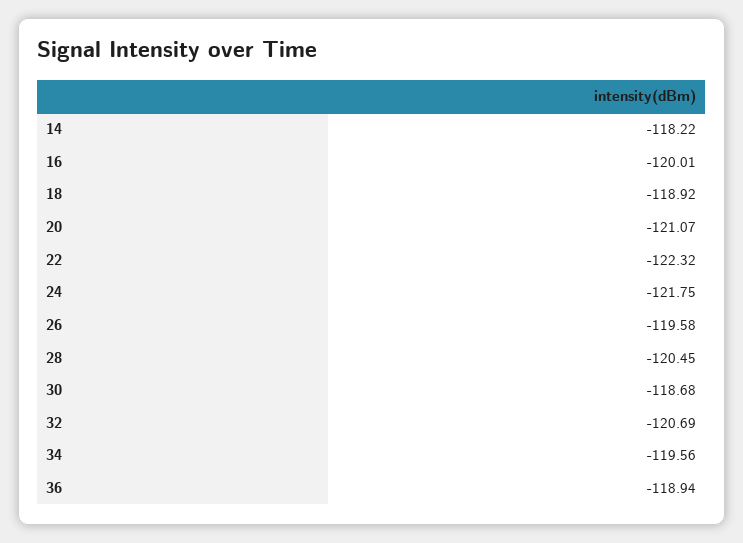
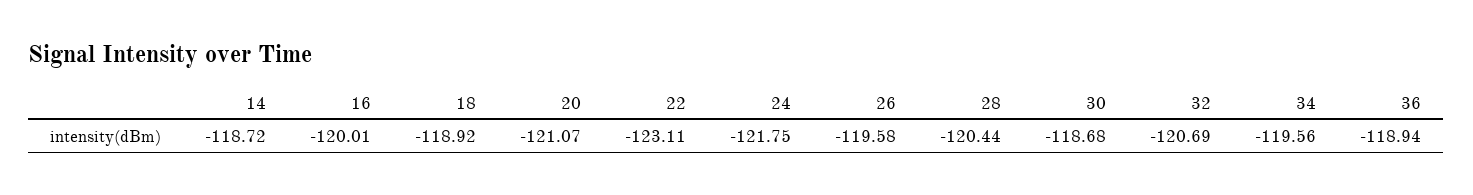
14: -118.22 -> -118.72
22: -122.32 -> -123.11
28: -120.45 -> -120.44

